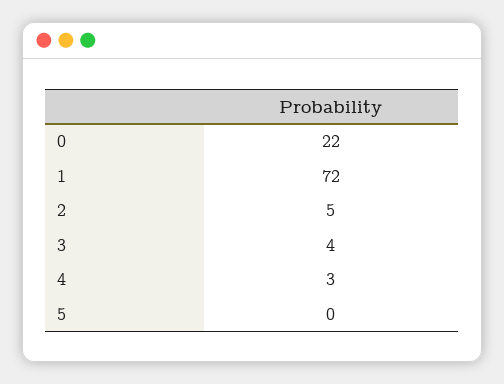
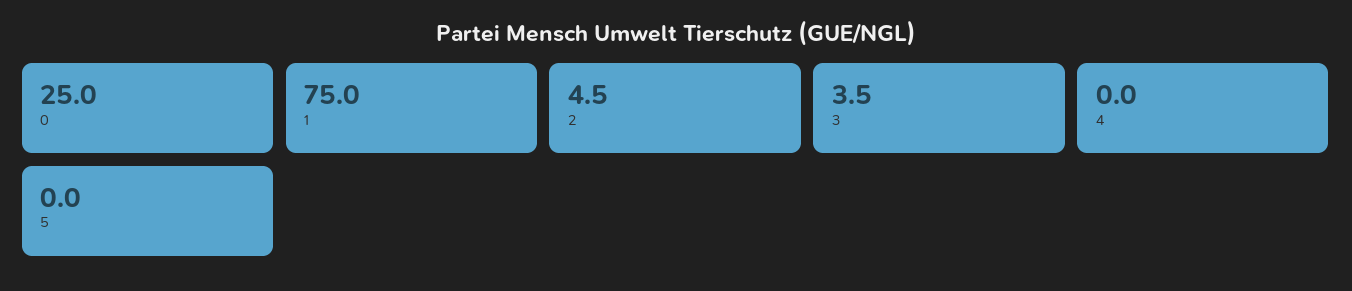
0: 22 -> 25
1: 72 -> 75
4: 3 -> 0

